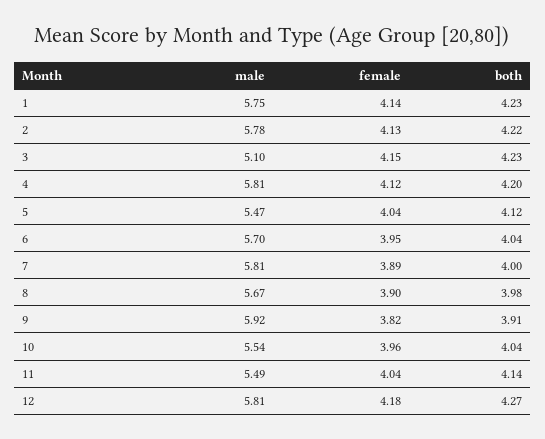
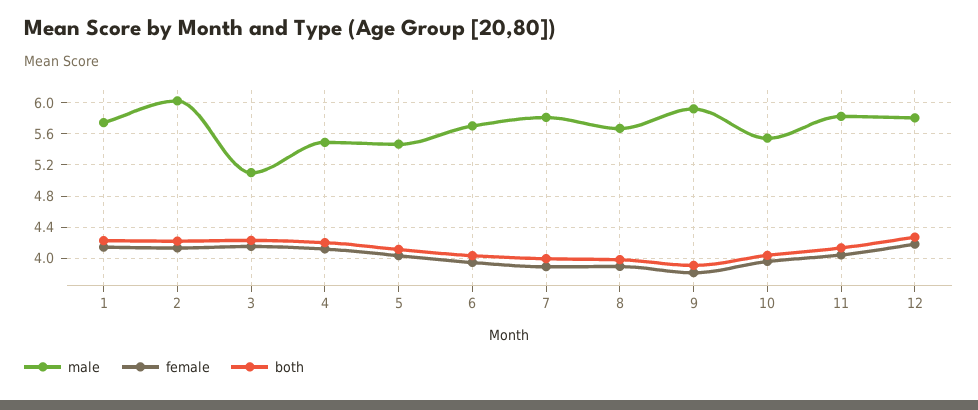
male, 2: 5.78 -> 6
male, 4: 5.81 -> 5.5
male, 11: 5.49 -> 5.8

